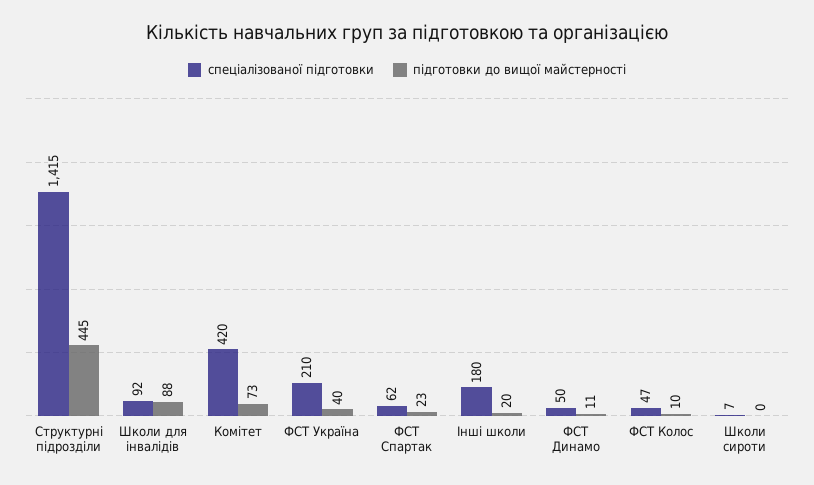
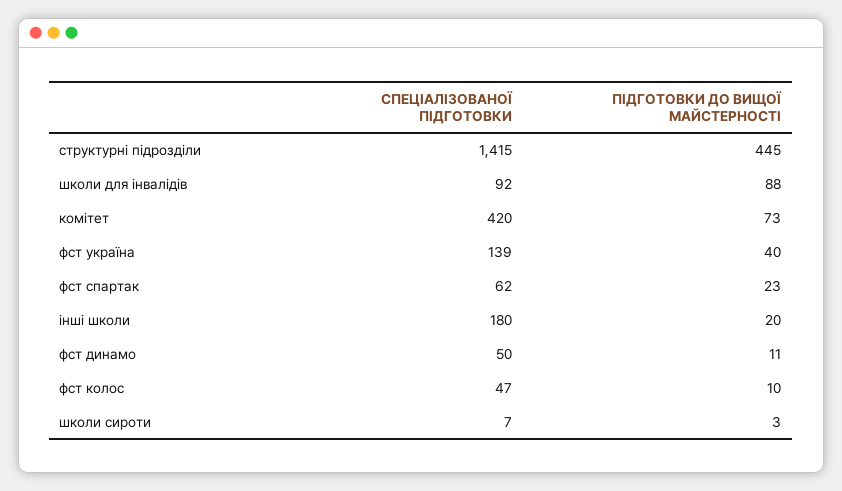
спеціалізованої підготовки, ФСТ Україна: 210 -> 139
підготовки до вищої майстерності, Школи сироти: 0 -> 3

